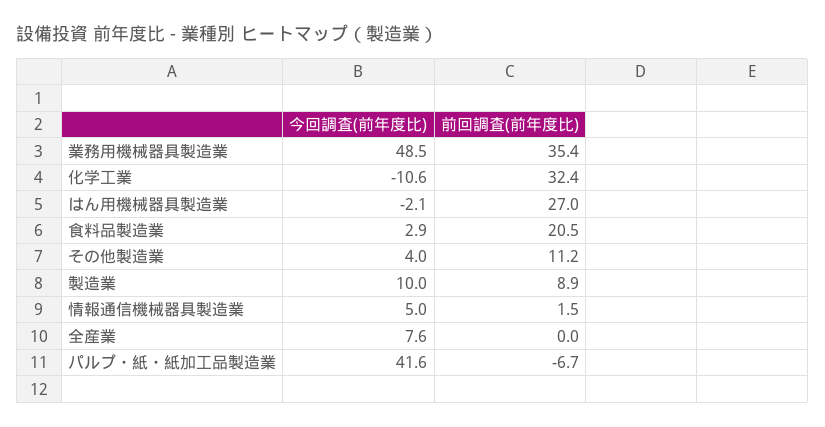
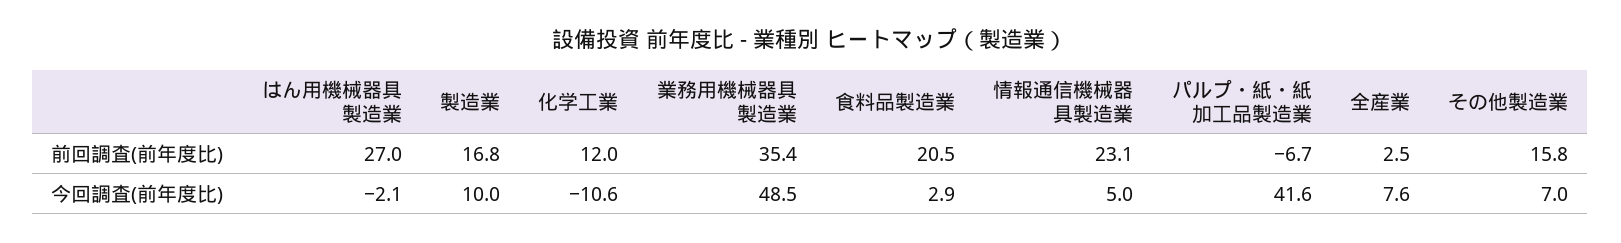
前回調査(前年度比), 化学工業: 32.4 -> 12
今回調査(前年度比), その他製造業: 4 -> 7
前回調査(前年度比), その他製造業: 11.2 -> 15.8
前回調査(前年度比), 製造業: 8.9 -> 16.8
前回調査(前年度比), 情報通信機械器具製造業: 1.5 -> 23.1
前回調査(前年度比), 全産業: 0 -> 2.5

